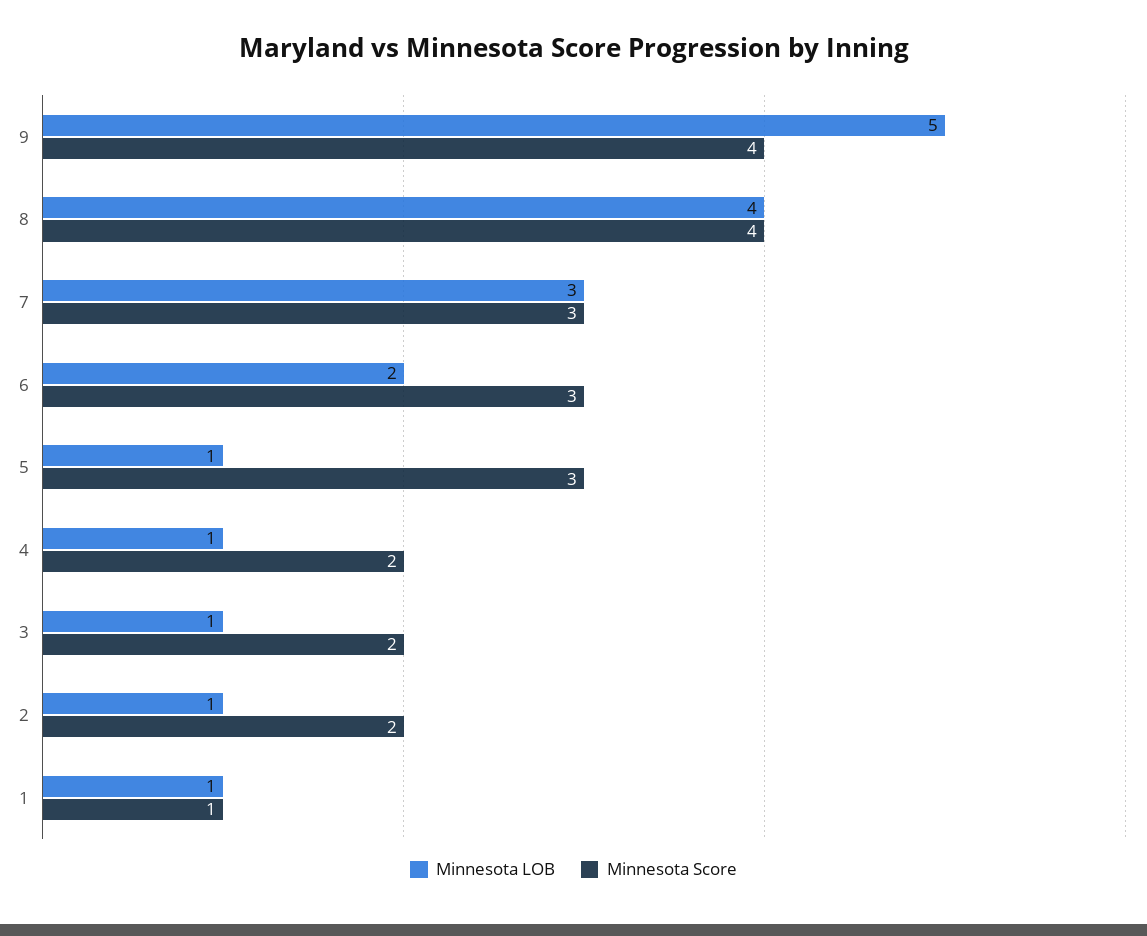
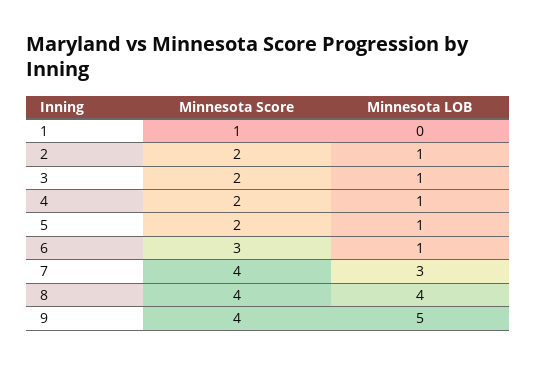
Minnesota Score, 7: 3 -> 4
Minnesota LOB, 6: 2 -> 1
Minnesota Score, 5: 3 -> 2
Minnesota LOB, 1: 1 -> 0

